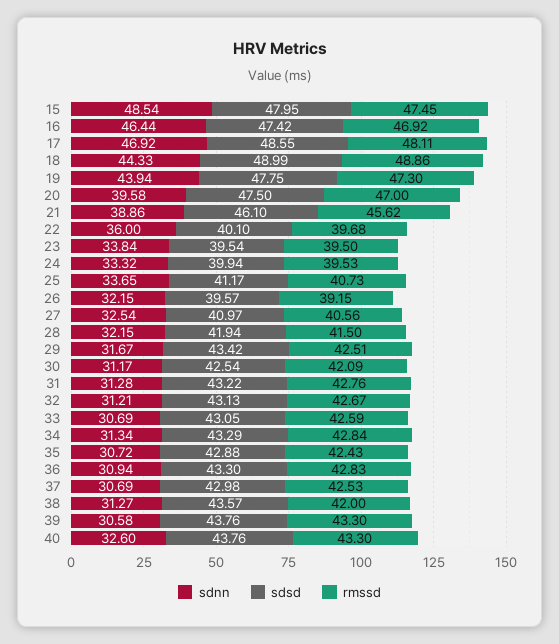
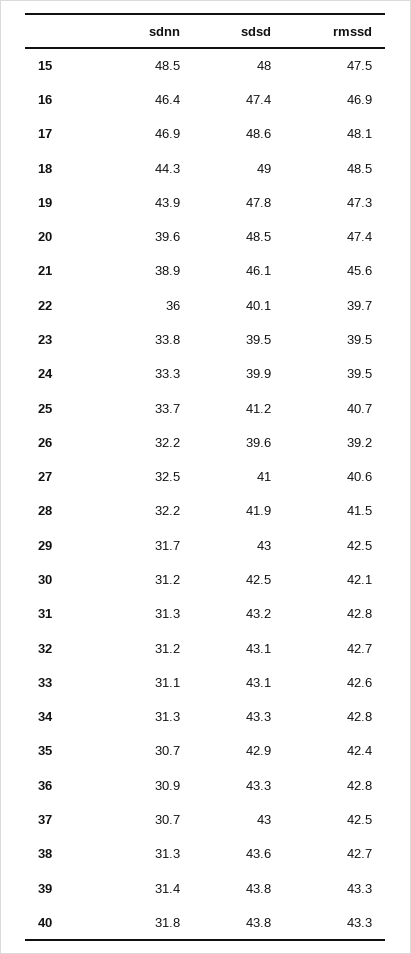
rmssd, 18: 48.86 -> 48.5
sdsd, 20: 47.5 -> 48.5
rmssd, 20: 47 -> 47.4
sdsd, 29: 43.42 -> 43
sdnn, 33: 30.69 -> 31.1
rmssd, 38: 42 -> 42.7
sdnn, 39: 30.58 -> 31.4
sdnn, 40: 32.6 -> 31.8

